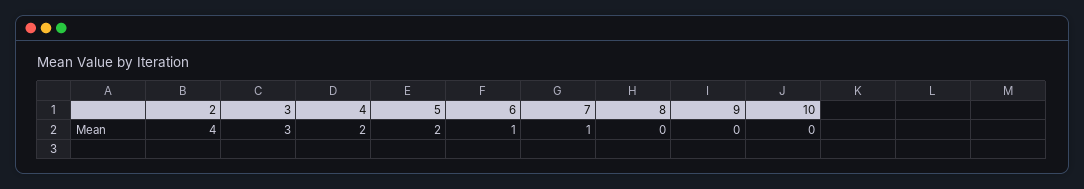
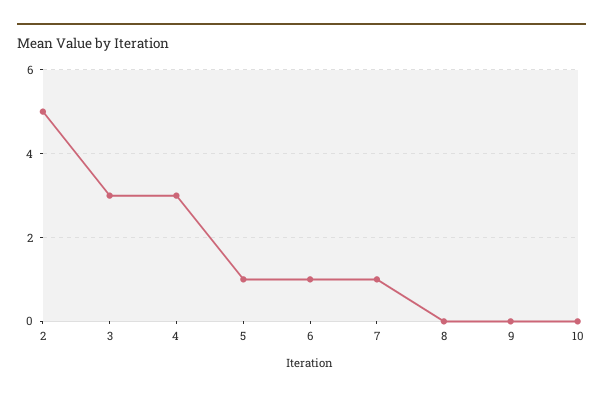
2: 4 -> 5
4: 2 -> 3
5: 2 -> 1

